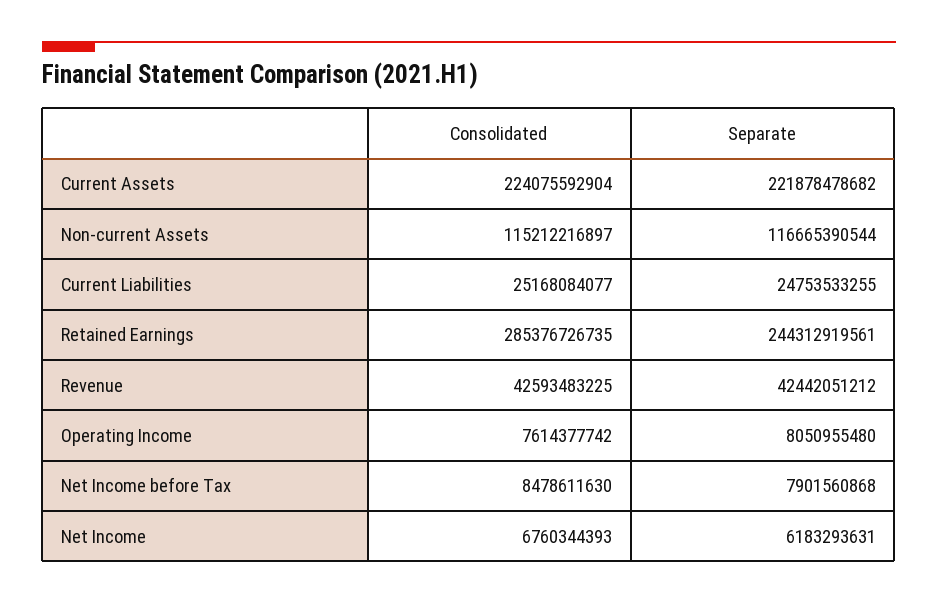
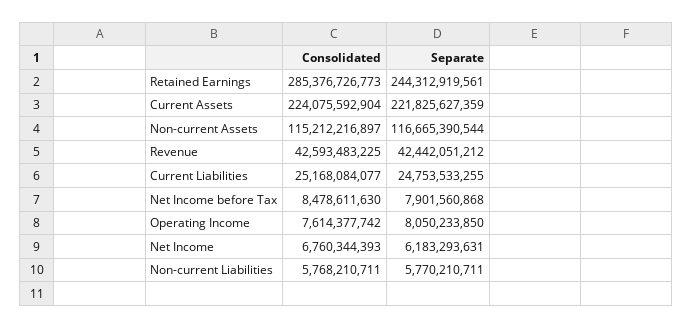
Separate, Current Assets: 221878478682 -> 221825627359
Consolidated, Retained Earnings: 285376726735 -> 285376726773
Separate, Operating Income: 8050955480 -> 8050233850
Consolidated, Non-current Liabilities: none -> 5768210711
Separate, Non-current Liabilities: none -> 5770210711

